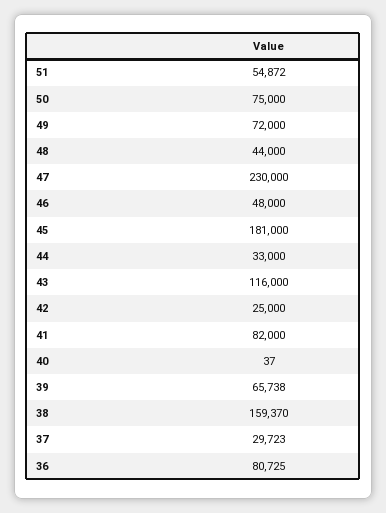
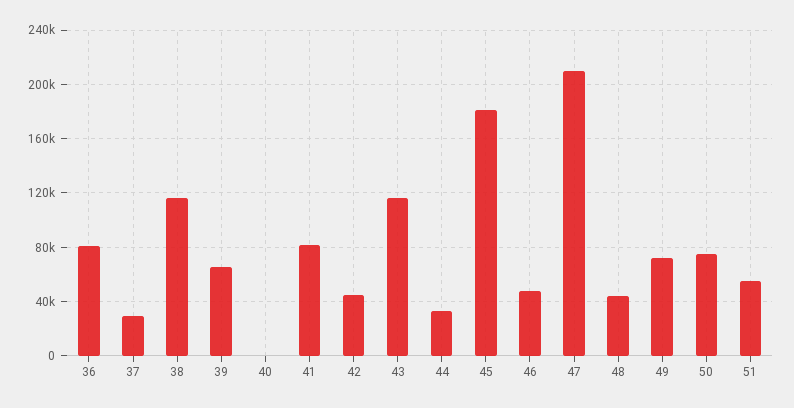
47: 230000 -> 210000
42: 25000 -> 45000
38: 159370 -> 115000

